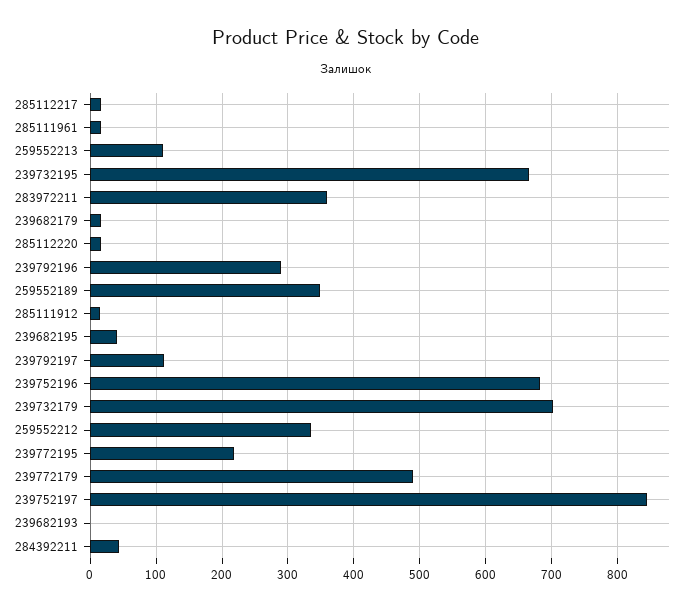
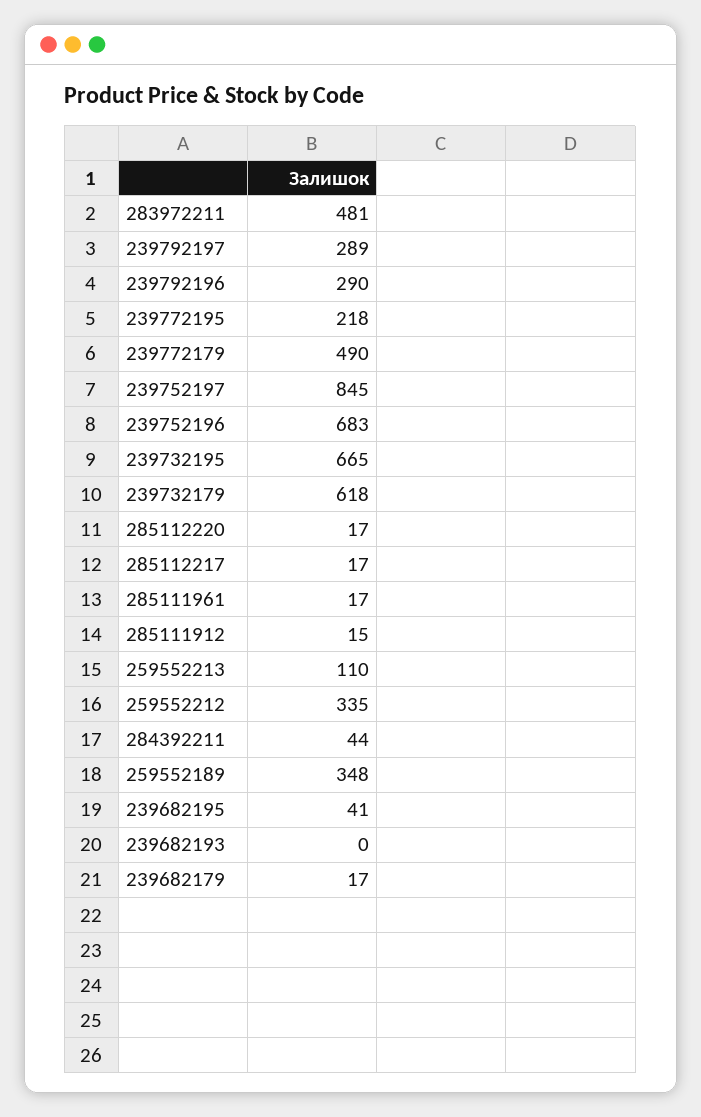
283972211: 360 -> 481
239792197: 110 -> 289
239732179: 700 -> 618

